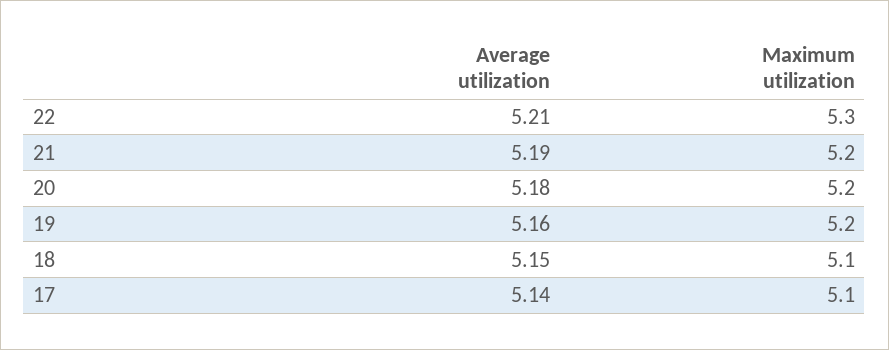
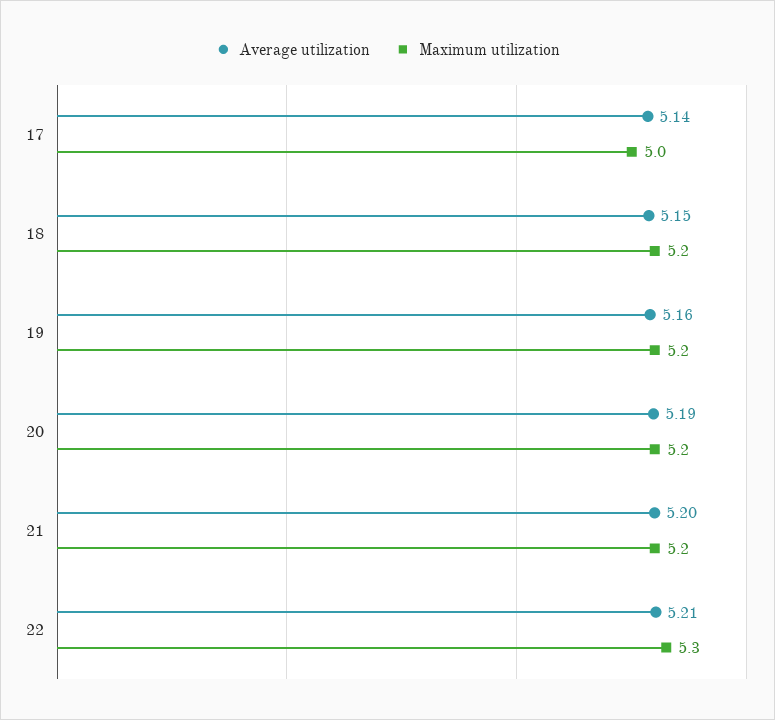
Average utilization, 21: 5.19 -> 5.2
Average utilization, 20: 5.18 -> 5.19
Maximum utilization, 18: 5.1 -> 5.2
Maximum utilization, 17: 5.1 -> 5

